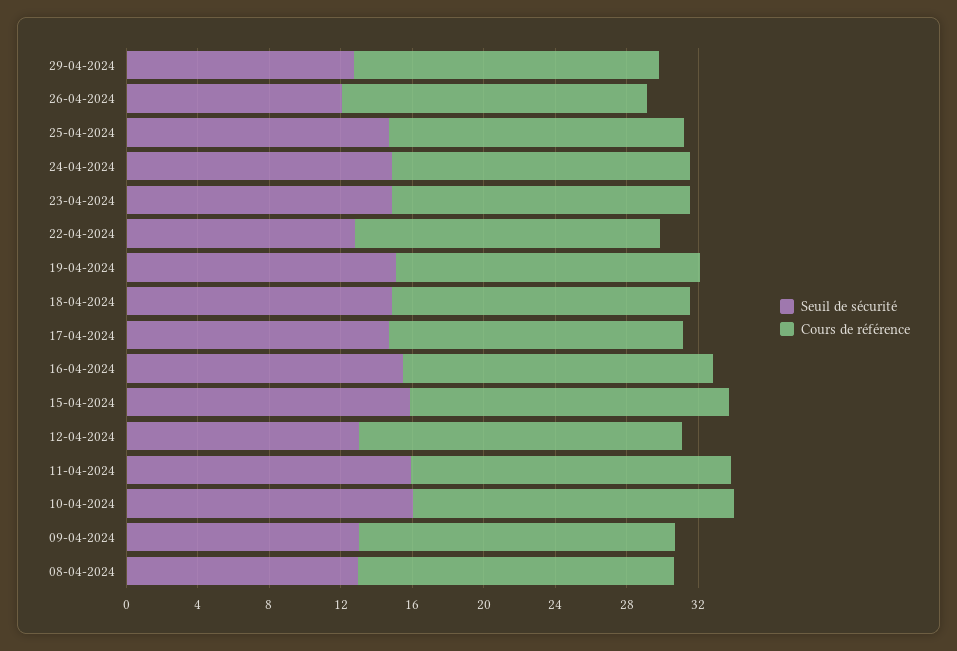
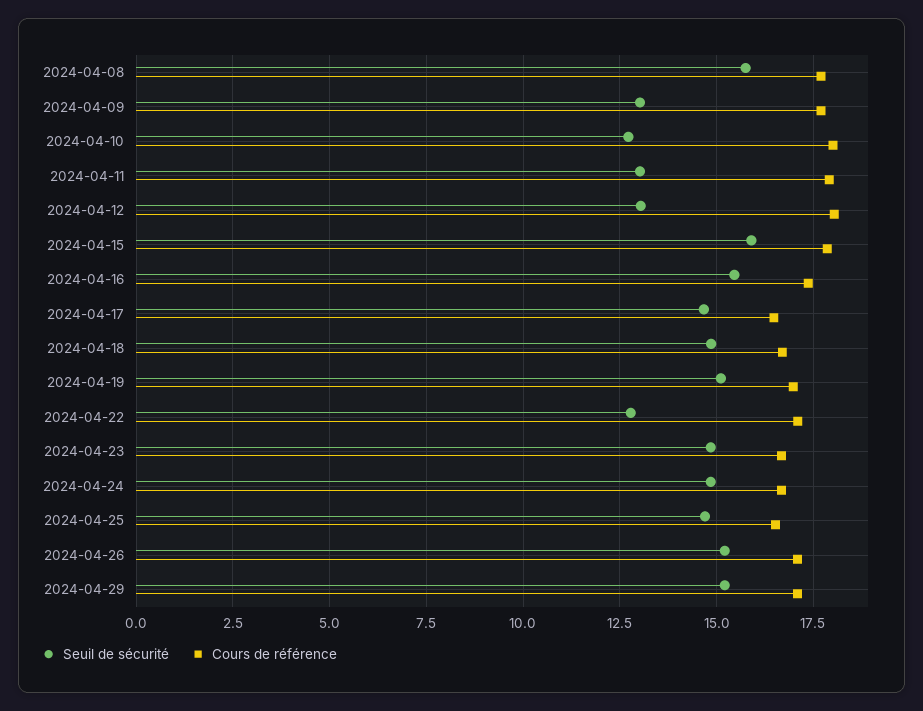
Seuil de sécurité, 29-04-2024: 13 -> 15.25
Seuil de sécurité, 26-04-2024: 12 -> 15.25
Seuil de sécurité, 11-04-2024: 16 -> 13
Seuil de sécurité, 10-04-2024: 16 -> 12.75
Seuil de sécurité, 08-04-2024: 13 -> 15.75

